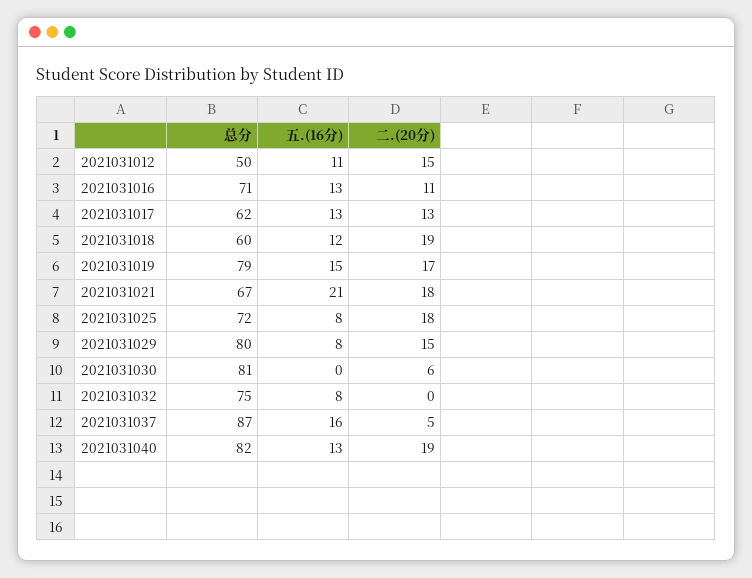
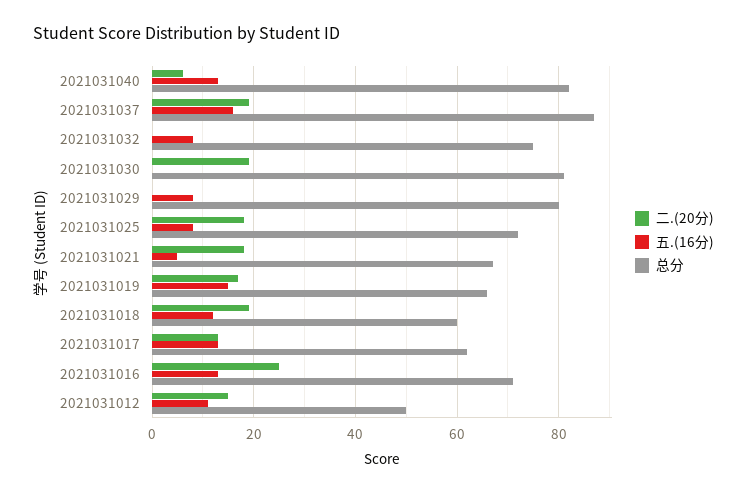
二.(20分), 2021031016: 11 -> 25
总分, 2021031019: 79 -> 65
五.(16分), 2021031021: 21 -> 5
二.(20分), 2021031029: 15 -> 0
二.(20分), 2021031030: 6 -> 20
二.(20分), 2021031037: 5 -> 20
二.(20分), 2021031040: 19 -> 5

